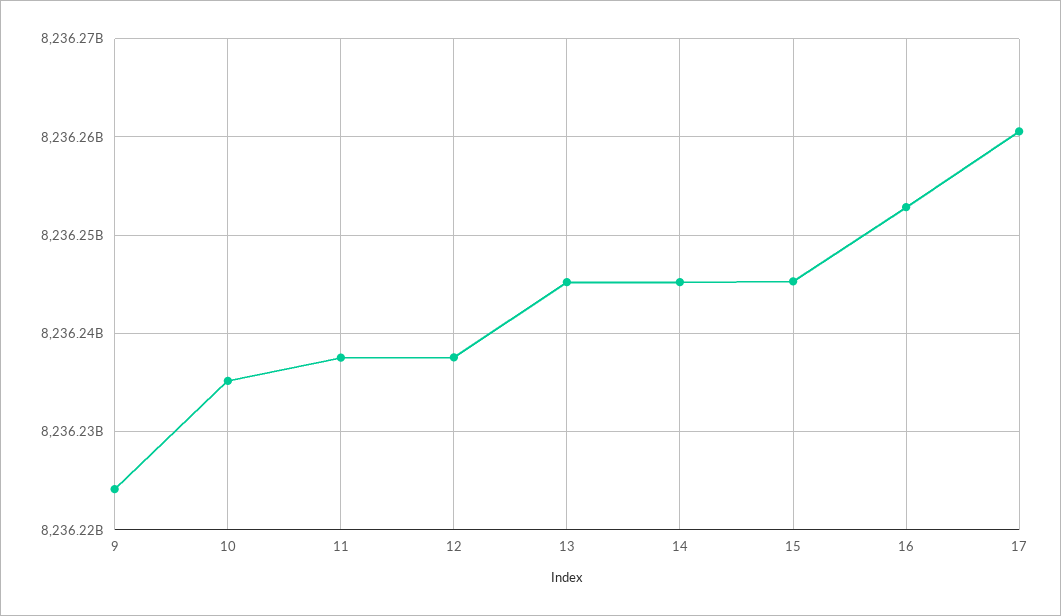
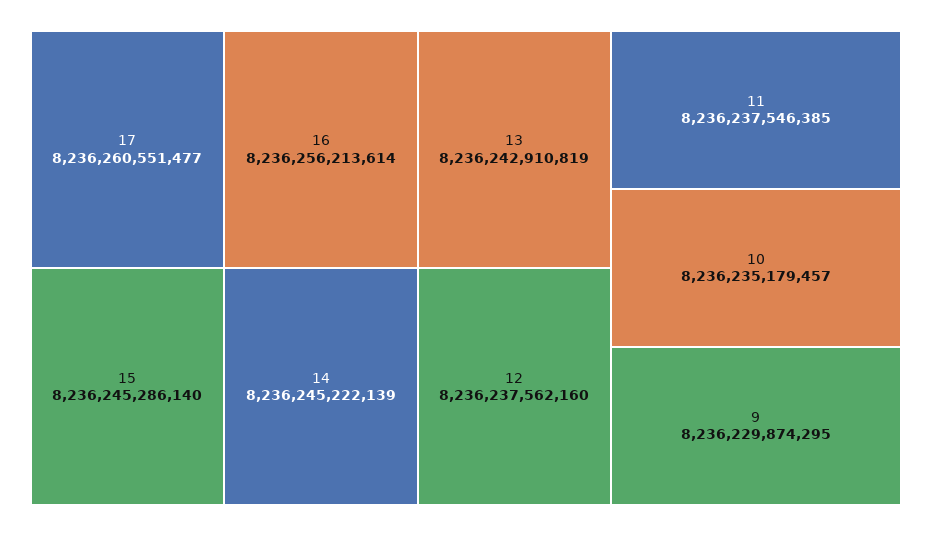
9: 8236224000000 -> 8236229874295
13: 8236245000000 -> 8236242910819
16: 8236253000000 -> 8236256213614

